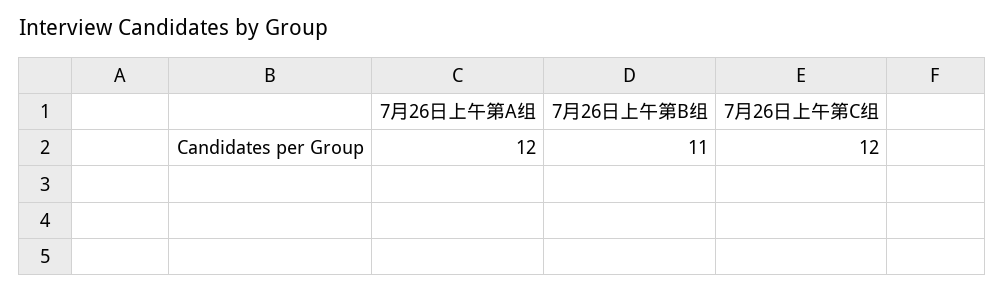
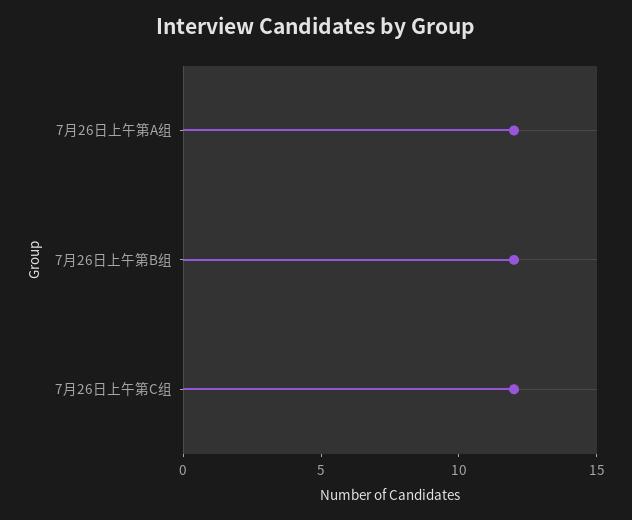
7月26日上午第B组: 11 -> 12

